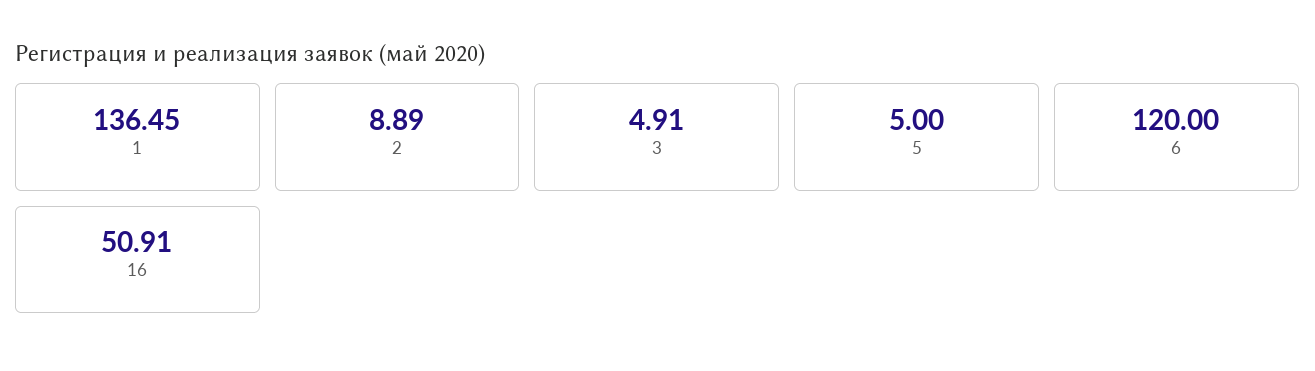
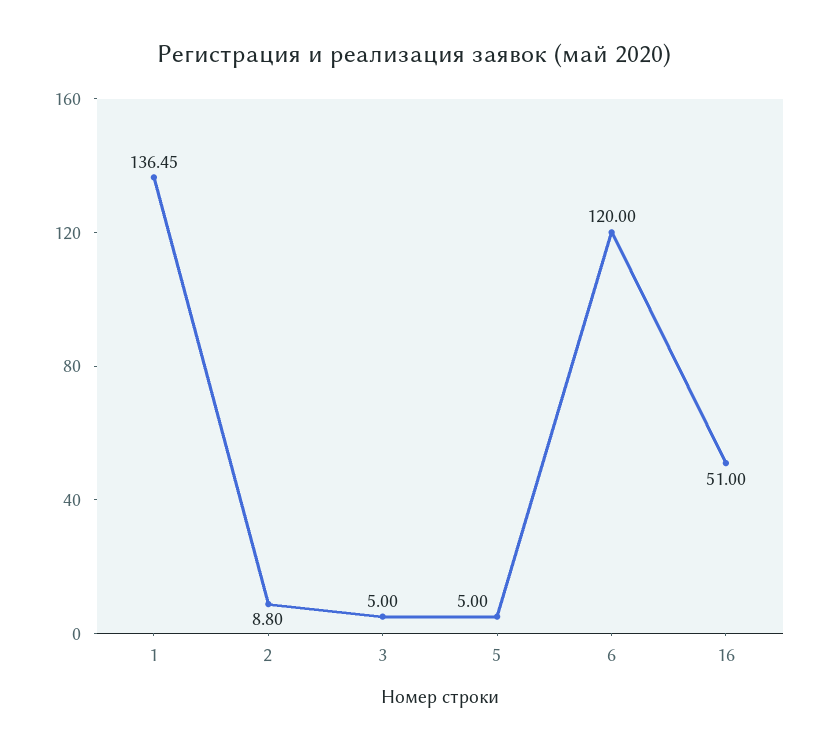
2: 8.89 -> 8.8
3: 4.91 -> 5
16: 50.91 -> 51

